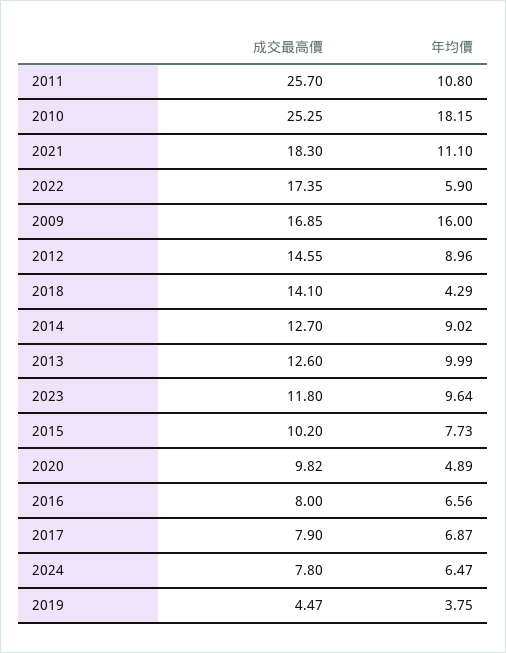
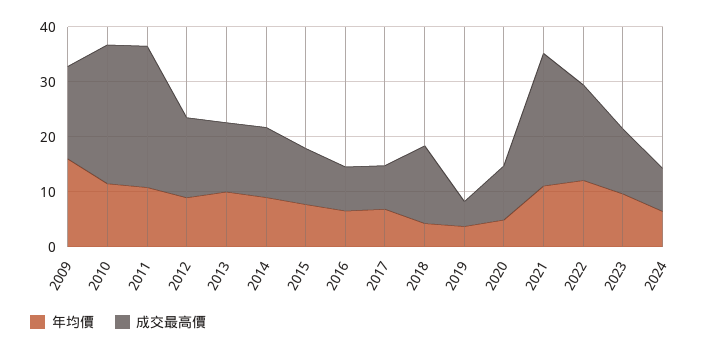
年均價, 2010: 18.15 -> 12
成交最高價, 2021: 18.3 -> 24
年均價, 2022: 5.9 -> 12

